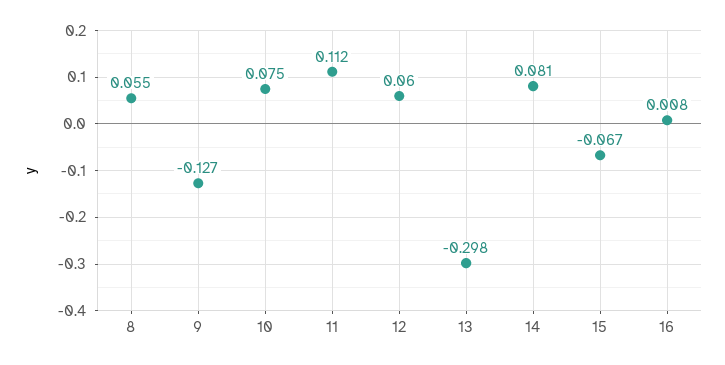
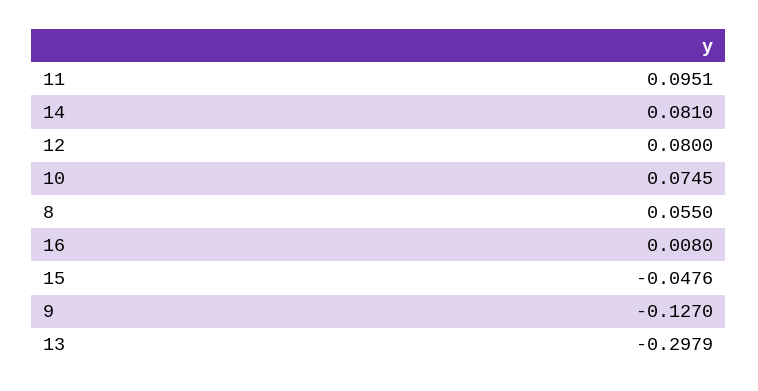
11: 0.112 -> 0.0951
12: 0.06 -> 0.08
15: -0.067 -> -0.0476

